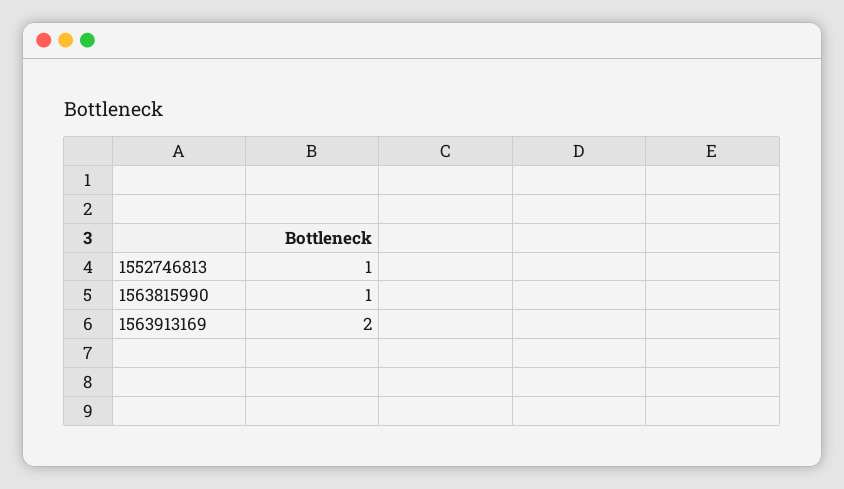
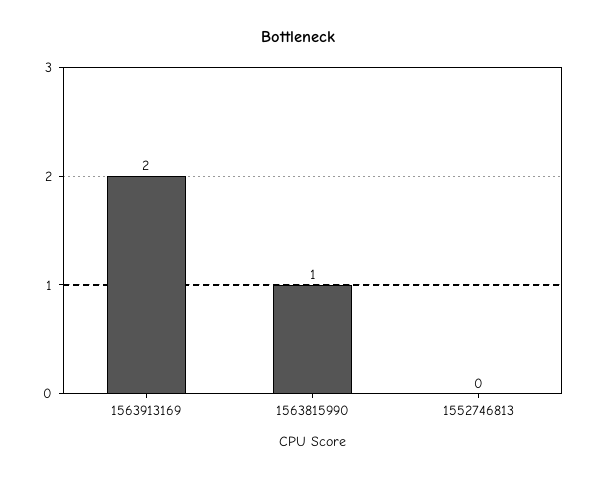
1552746813: 1 -> 0

